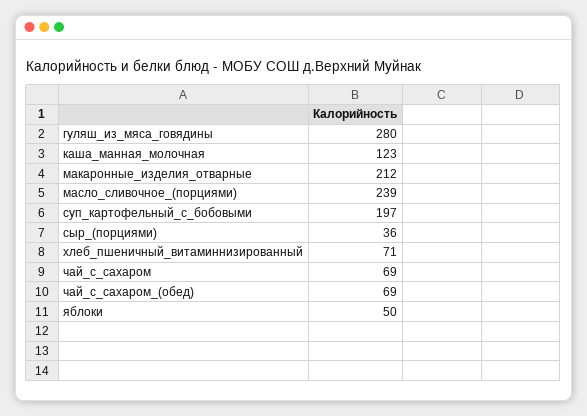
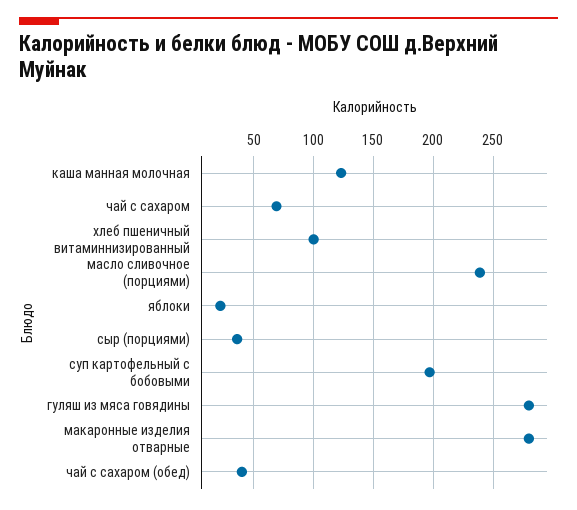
макаронные_изделия_отварные: 212 -> 280
хлеб_пшеничный_витаминнизированный: 71 -> 100
чай_с_сахаром_(обед): 69 -> 40
яблоки: 50 -> 20

